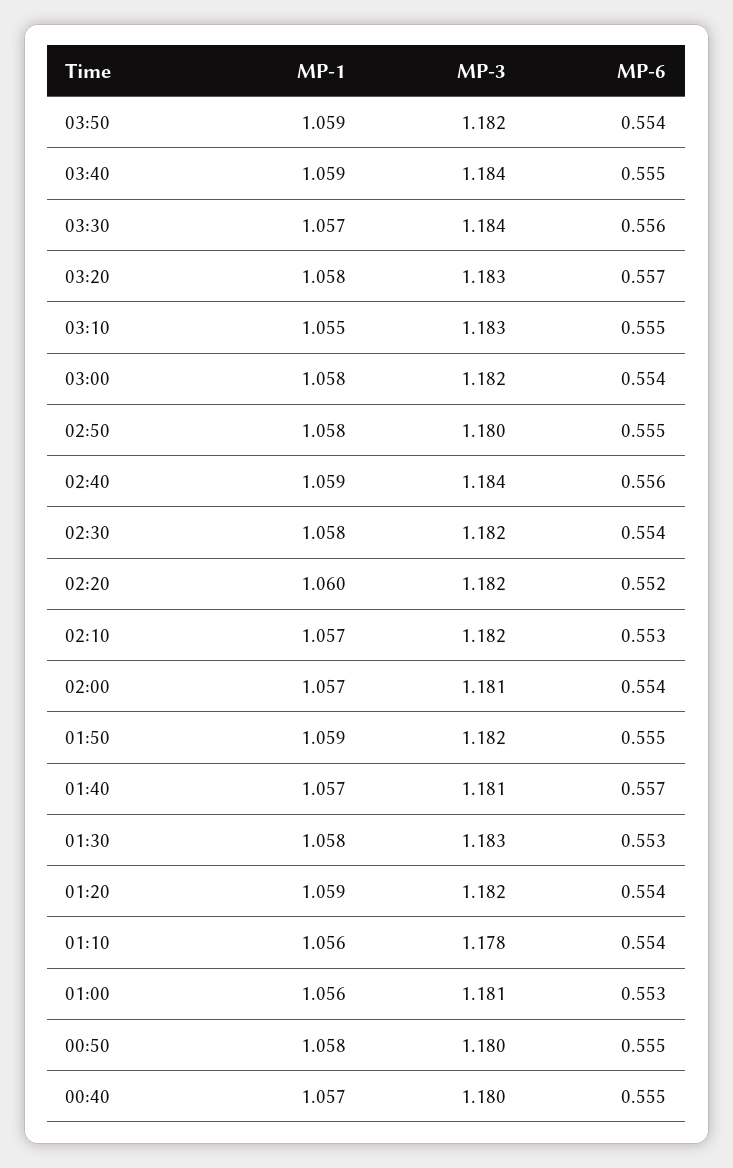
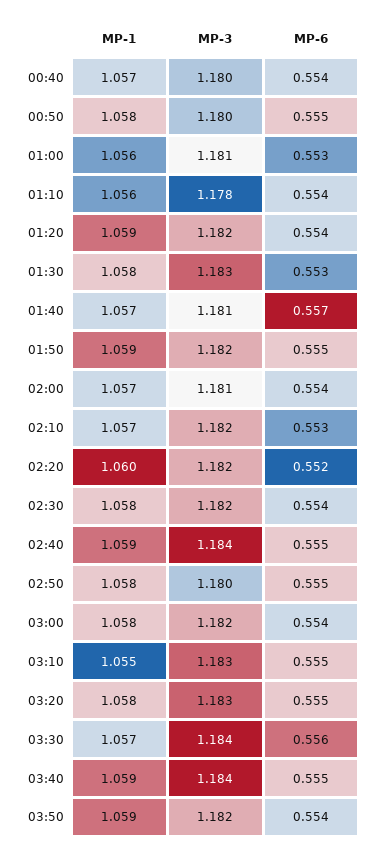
MP-6, 03:20: 0.557 -> 0.555
MP-6, 02:40: 0.556 -> 0.555
MP-6, 00:40: 0.555 -> 0.554

